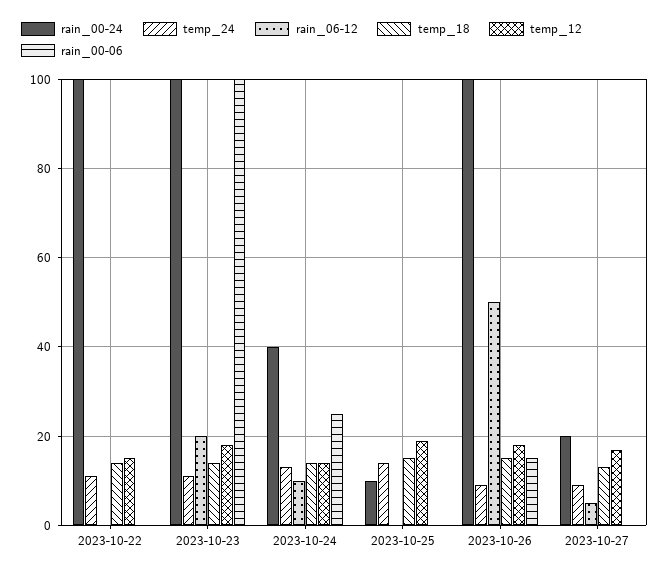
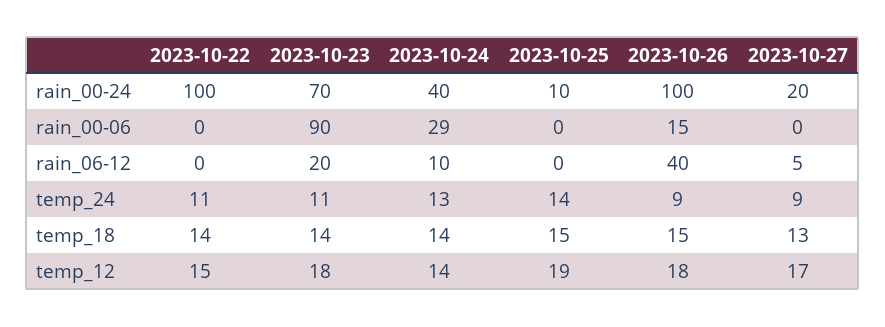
rain_00-24, 2023-10-23: 100 -> 70
rain_00-06, 2023-10-23: 100 -> 90
rain_00-06, 2023-10-24: 25 -> 29
rain_06-12, 2023-10-26: 50 -> 40

